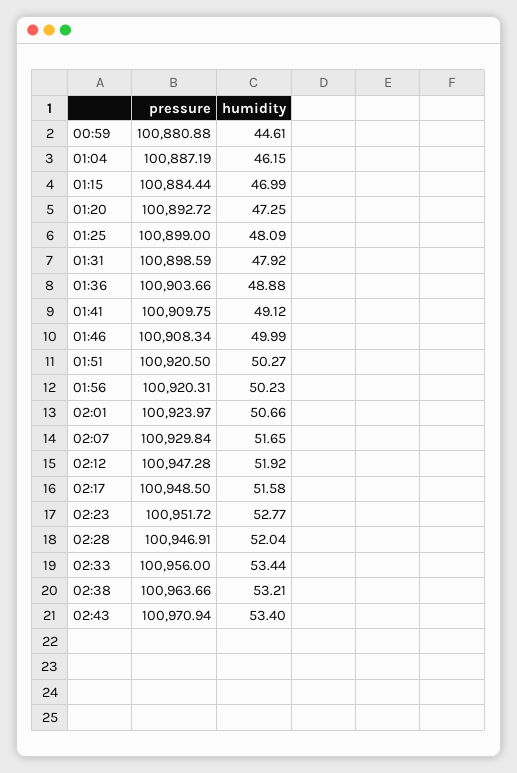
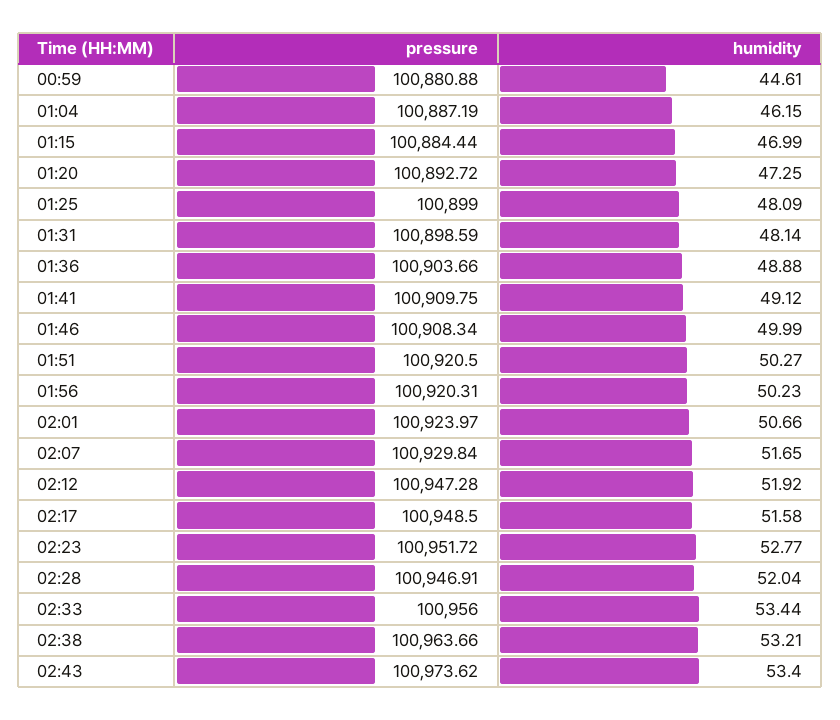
humidity, 01:31: 47.92 -> 48.14
pressure, 02:43: 100970.94 -> 100973.62

